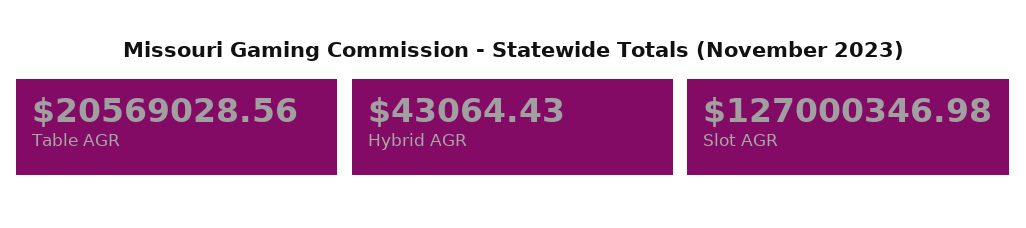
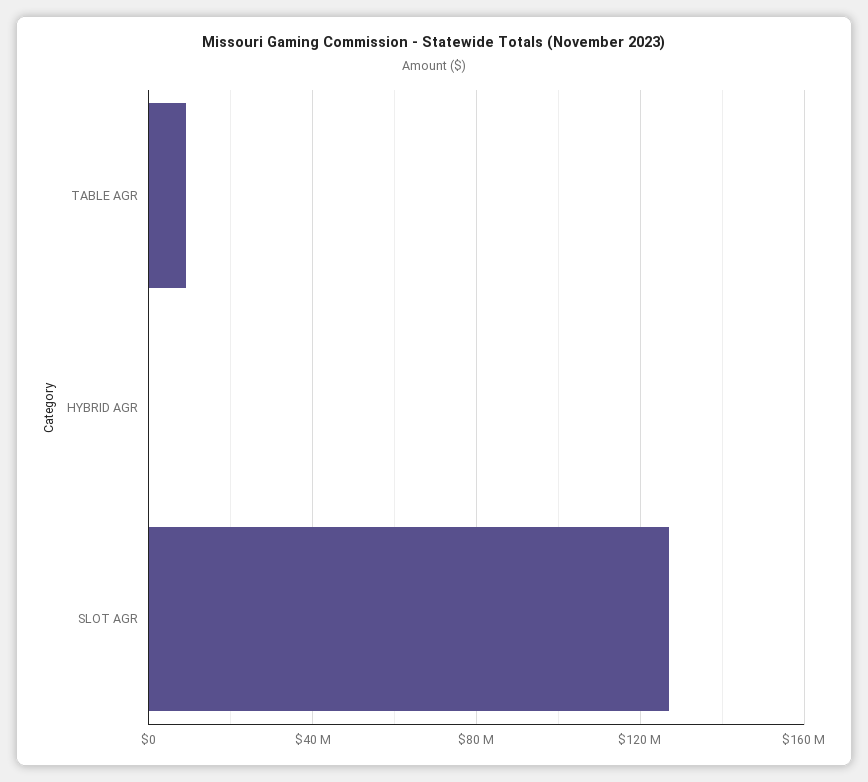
Table AGR: 20569028.56 -> 10000000

